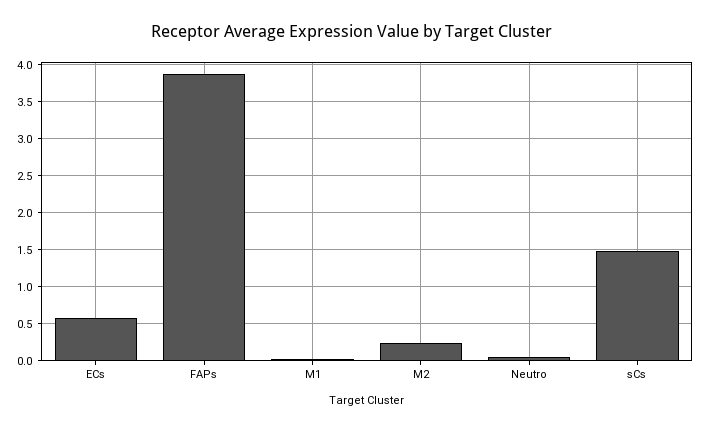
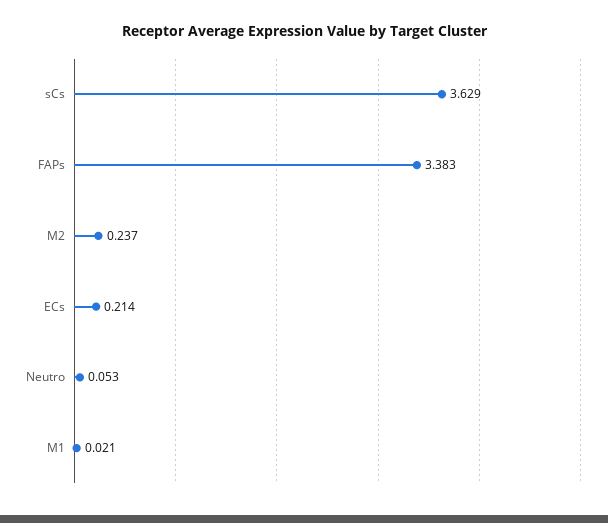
ECs: 0.6 -> 0.214
FAPs: 3.9 -> 3.383
sCs: 1.5 -> 3.629

